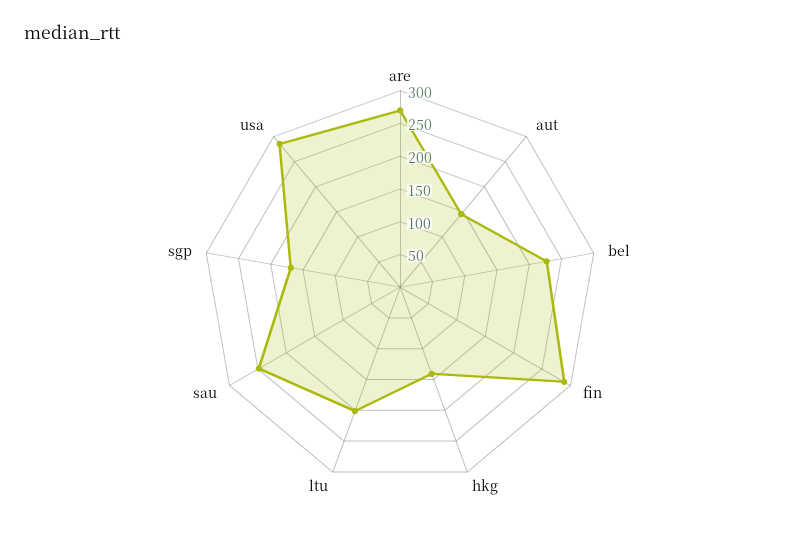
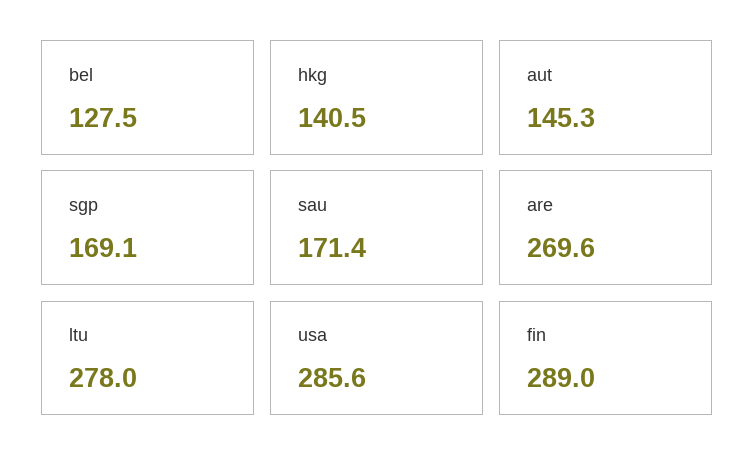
bel: 225 -> 127.5
ltu: 200 -> 278
sau: 250 -> 171.4

